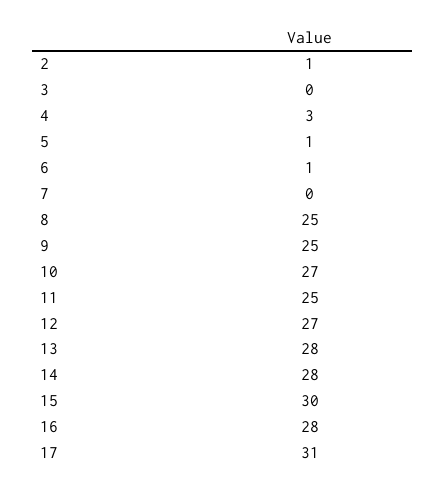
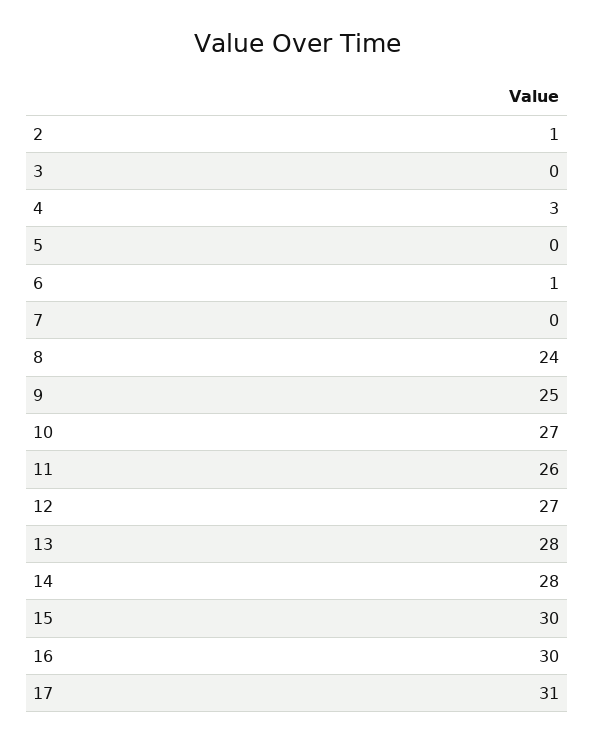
5: 1 -> 0
8: 25 -> 24
11: 25 -> 26
16: 28 -> 30

